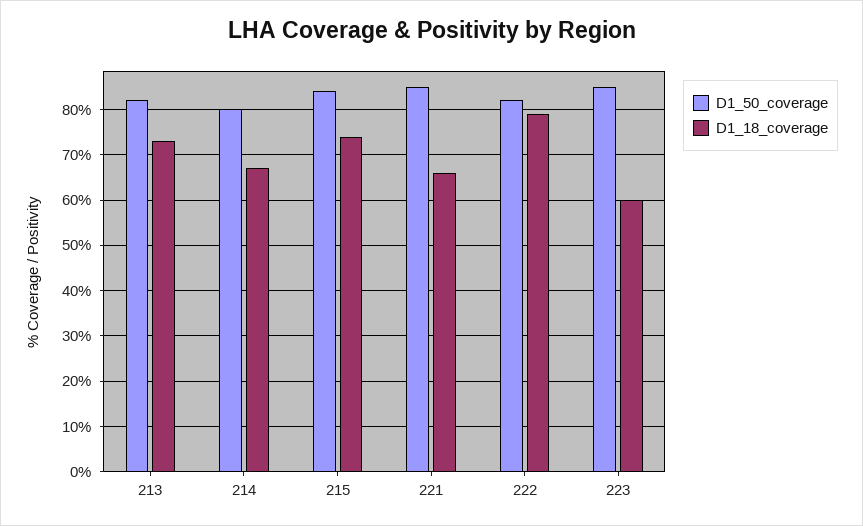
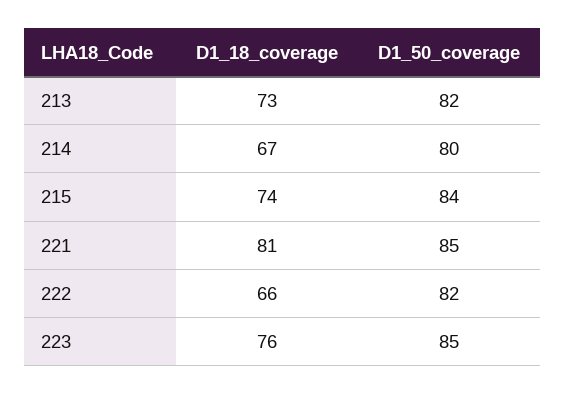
D1_18_coverage, 221: 65 -> 81
D1_18_coverage, 222: 80 -> 66
D1_18_coverage, 223: 60 -> 76

